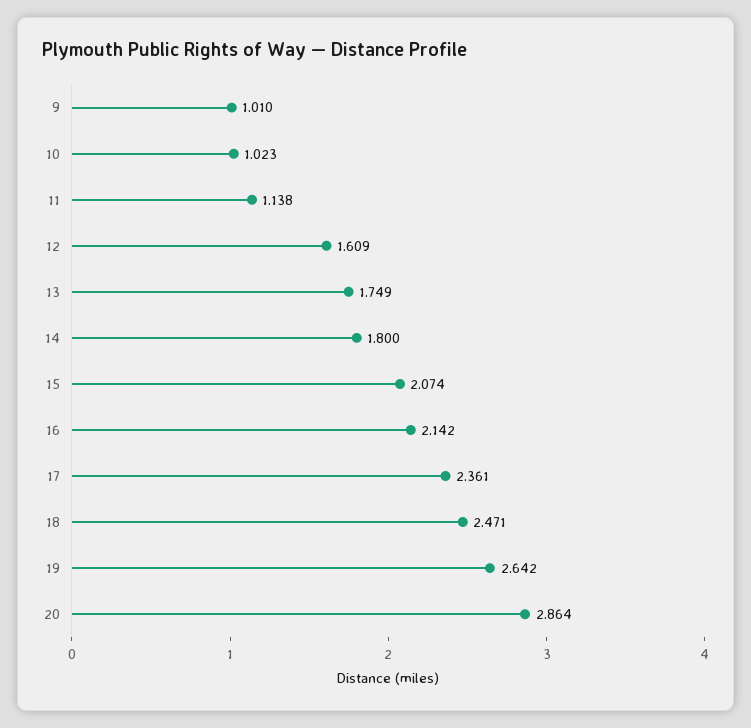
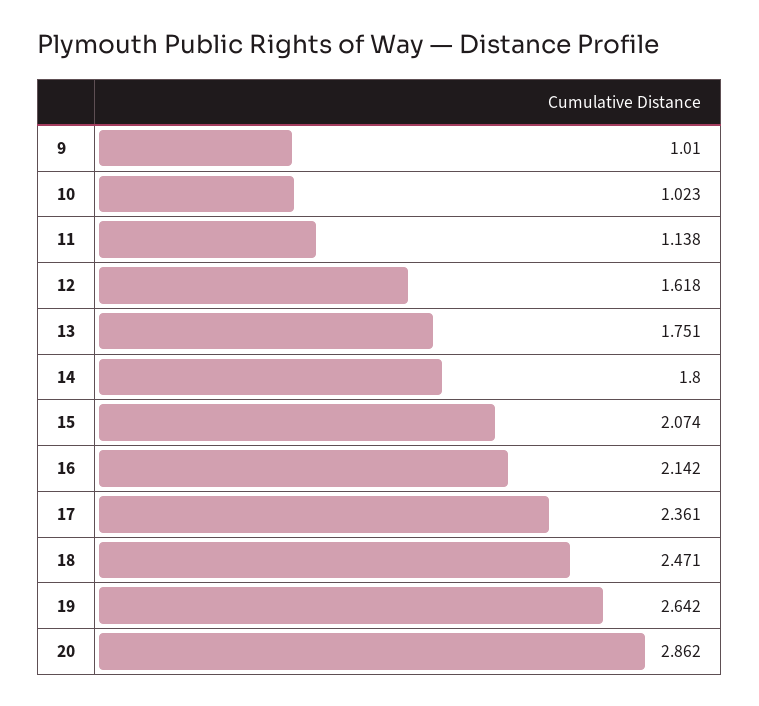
12: 1.609 -> 1.618
13: 1.749 -> 1.751
20: 2.864 -> 2.862

